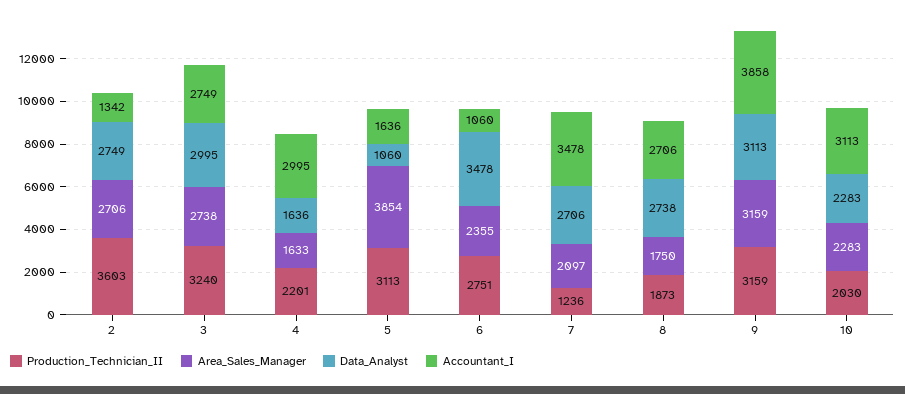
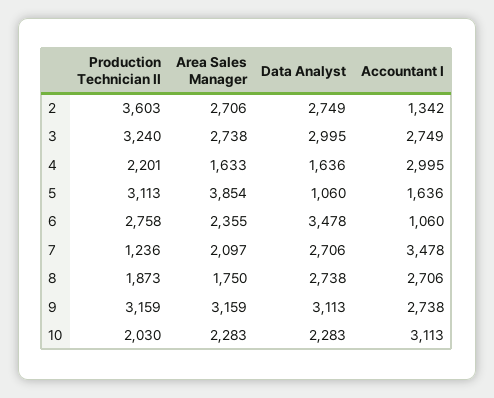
Production_Technician_II, 6: 2751 -> 2758
Accountant_I, 9: 3858 -> 2738

